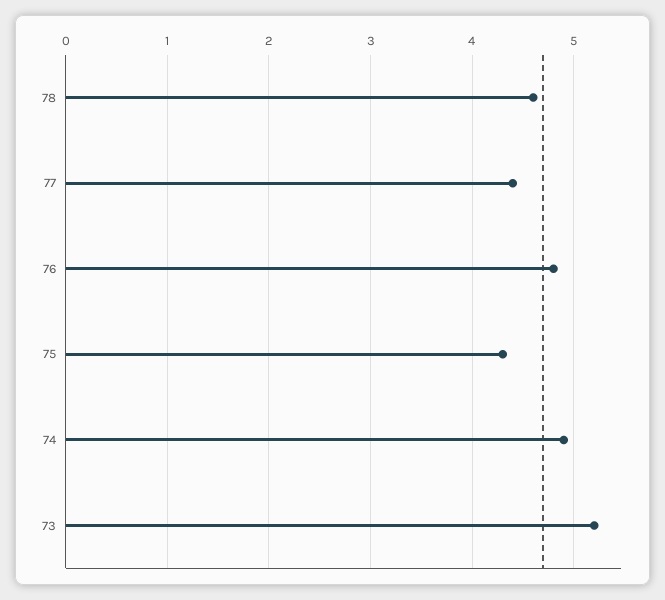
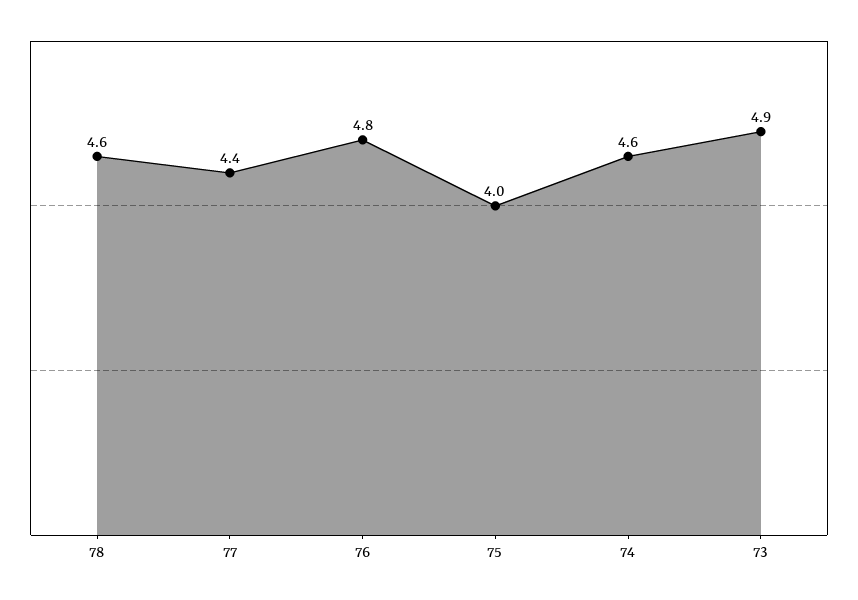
75: 4.3 -> 4
74: 4.9 -> 4.6
73: 5.2 -> 4.9

